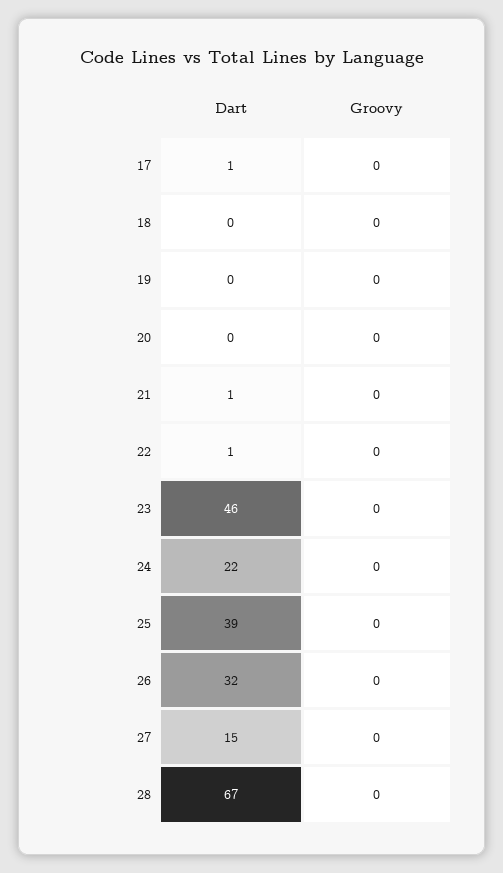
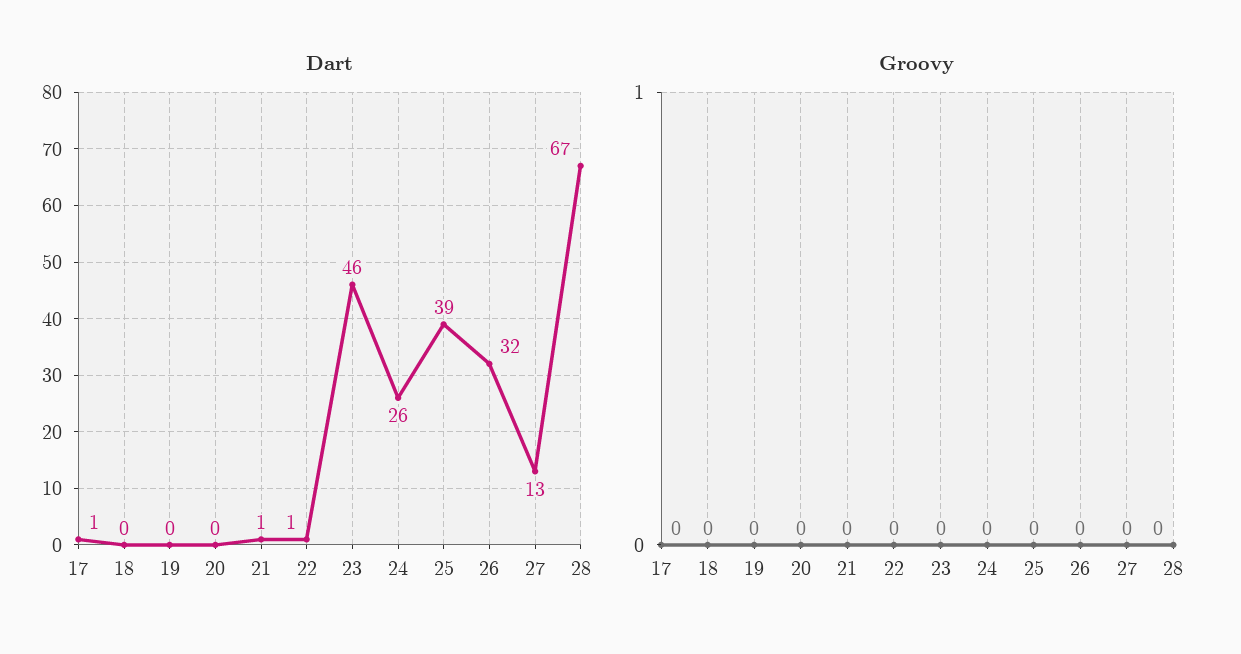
Dart, 24: 22 -> 26
Dart, 27: 15 -> 13

